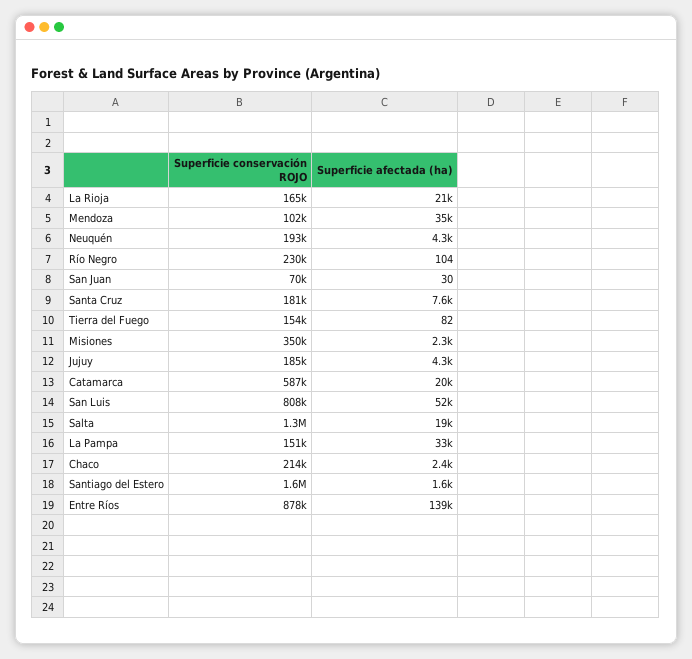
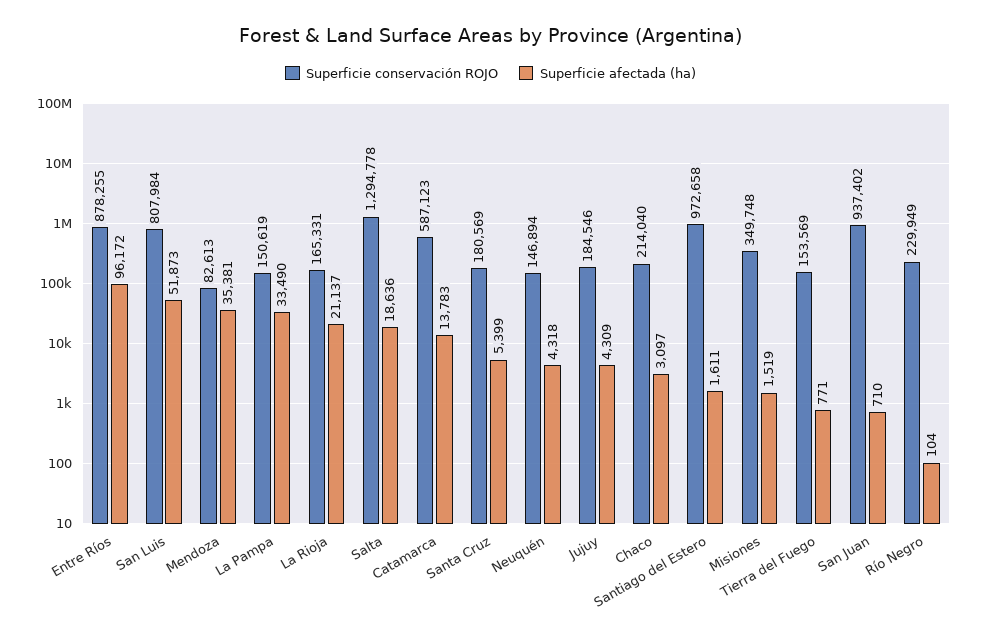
Superficie conservación ROJO, Mendoza: 102000 -> 82613
Superficie conservación ROJO, Neuquén: 193000 -> 146894
Superficie conservación ROJO, San Juan: 70000 -> 937402
Superficie afectada (ha), San Juan: 30 -> 710
Superficie afectada (ha), Santa Cruz: 7600 -> 5399
Superficie afectada (ha), Tierra del Fuego: 82 -> 771
Superficie afectada (ha), Misiones: 2300 -> 1519
Superficie afectada (ha), Catamarca: 20000 -> 13783
Superficie afectada (ha), Chaco: 2400 -> 3097
Superficie conservación ROJO, Santiago del Estero: 1600000 -> 972658
Superficie afectada (ha), Entre Ríos: 139000 -> 96172

